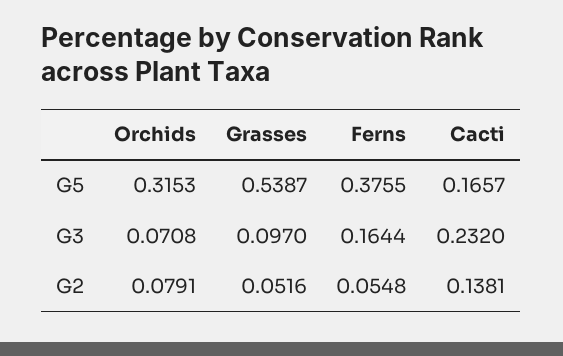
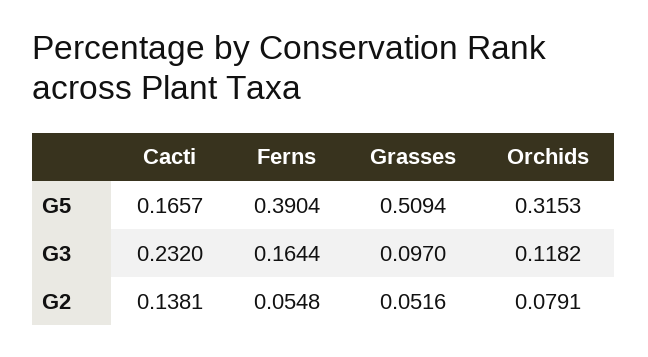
Grasses, G5: 0.5387 -> 0.5094
Ferns, G5: 0.3755 -> 0.3904
Orchids, G3: 0.0708 -> 0.1182

